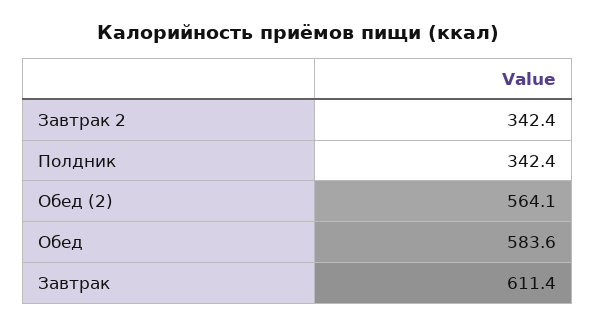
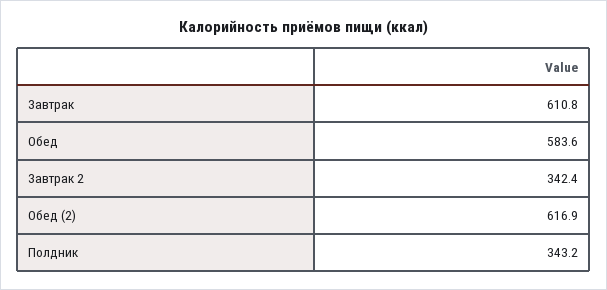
Полдник: 342.4 -> 343.2
Обед (2): 564.1 -> 616.9
Завтрак: 611.4 -> 610.8

